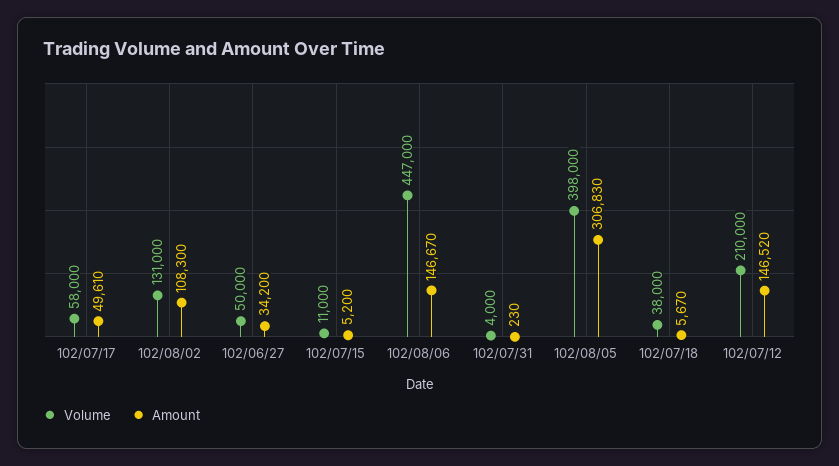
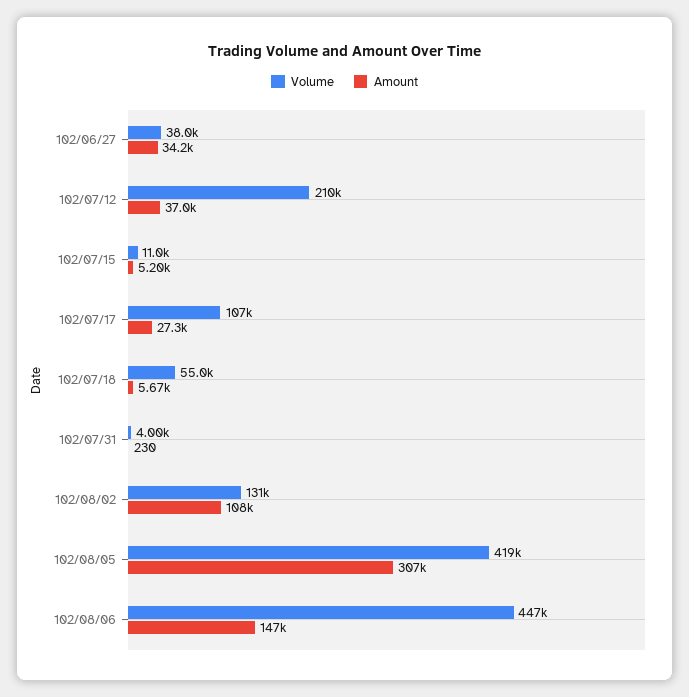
Volume, 102/07/17: 58000 -> 107000
Amount, 102/07/17: 49610 -> 27300
Volume, 102/06/27: 50000 -> 38000
Volume, 102/08/05: 398000 -> 419000
Volume, 102/07/18: 38000 -> 55000
Amount, 102/07/12: 146520 -> 37000

